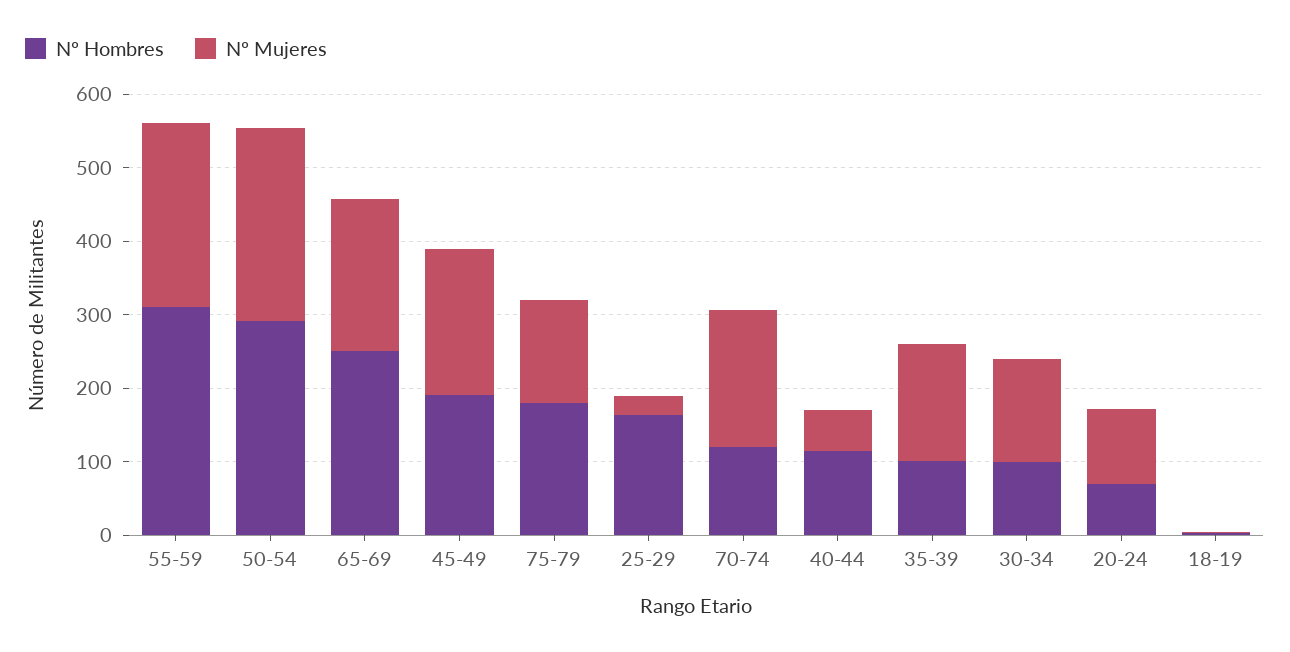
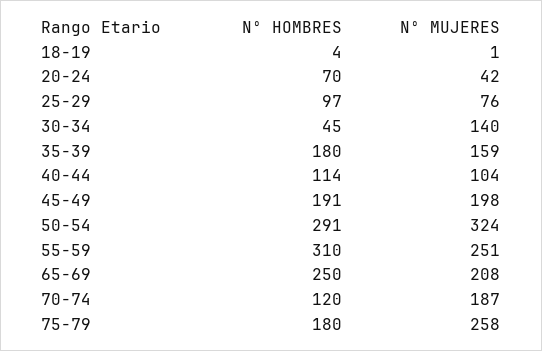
Nº Mujeres, 50-54: 260 -> 324
Nº Mujeres, 75-79: 140 -> 258
Nº Hombres, 25-29: 160 -> 97
Nº Mujeres, 25-29: 20 -> 76
Nº Mujeres, 40-44: 60 -> 104
Nº Hombres, 35-39: 100 -> 180
Nº Hombres, 30-34: 100 -> 45
Nº Mujeres, 20-24: 100 -> 42

